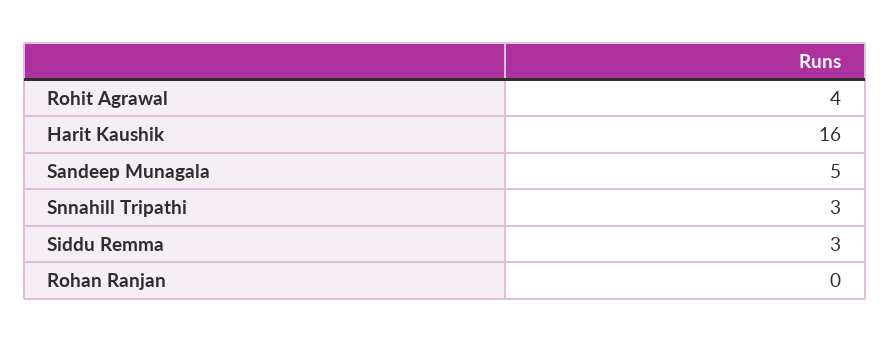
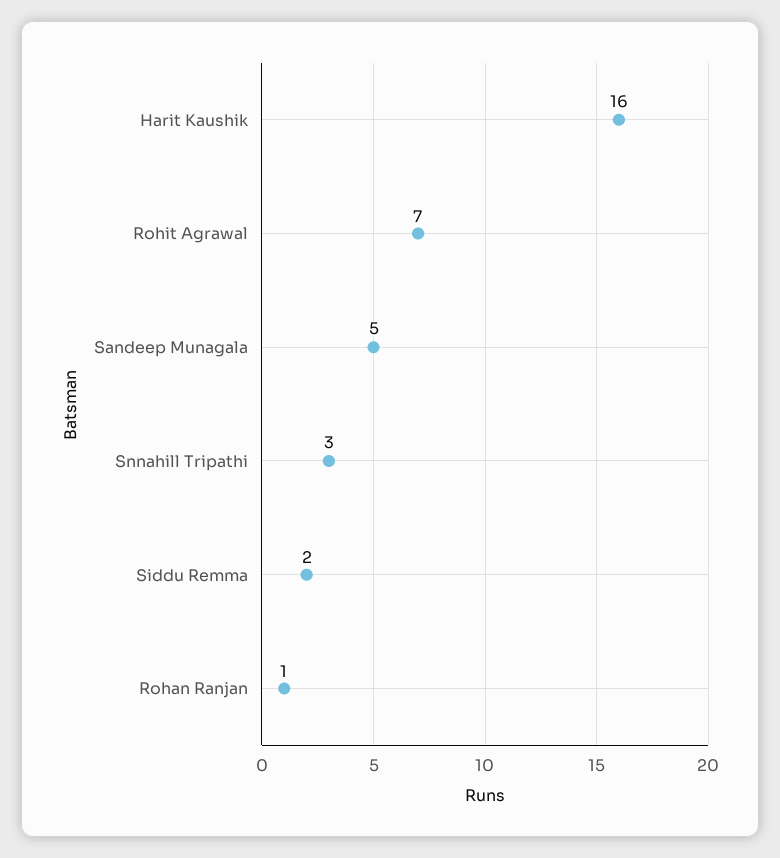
Rohit Agrawal: 4 -> 7
Siddu Remma: 3 -> 2
Rohan Ranjan: 0 -> 1

